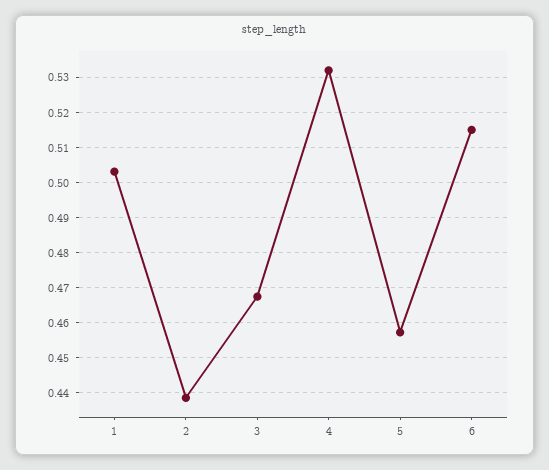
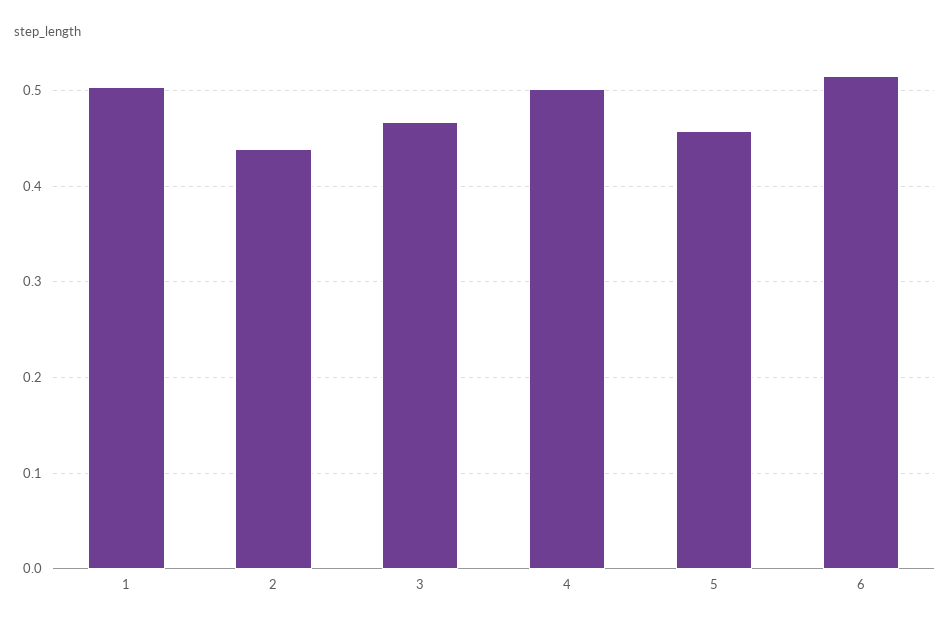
4: 0.532 -> 0.5

